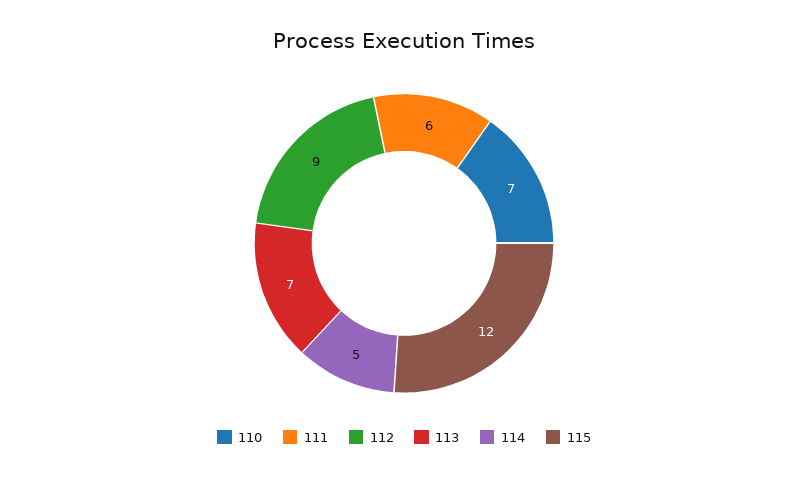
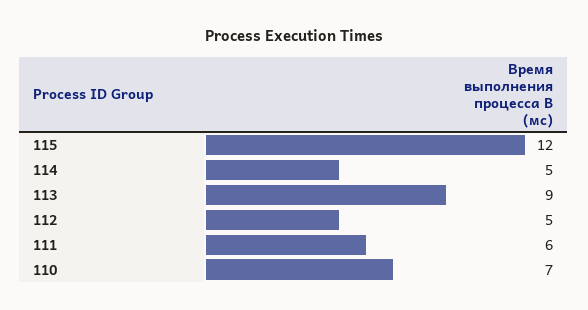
112: 9 -> 5
113: 7 -> 9

